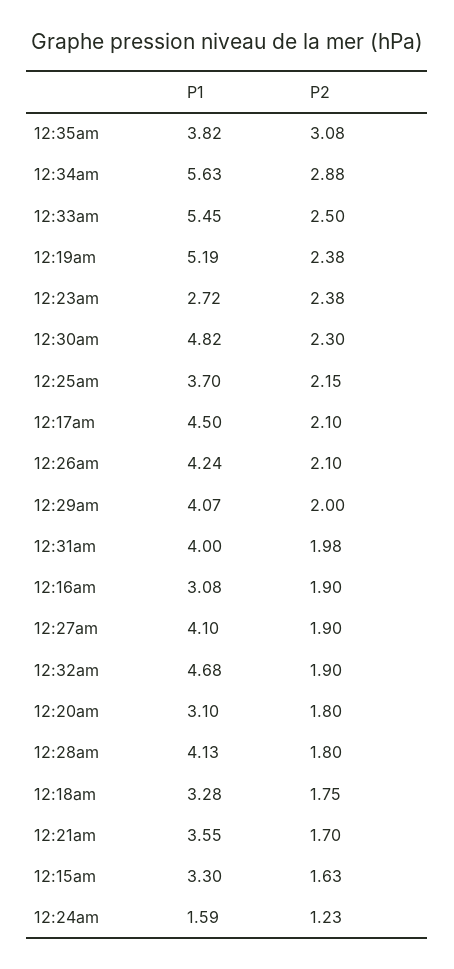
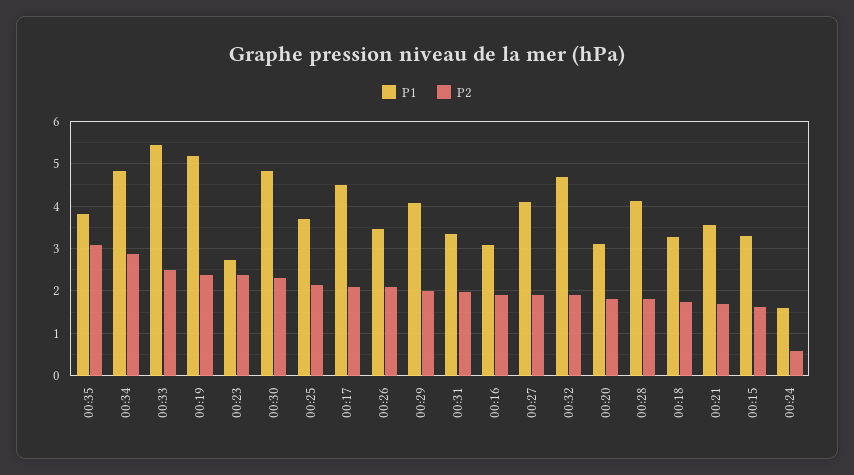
P1, 12:34am: 5.63 -> 4.8
P1, 12:26am: 4.24 -> 3.4
P1, 12:31am: 4 -> 3.4
P2, 12:24am: 1.23 -> 0.6

